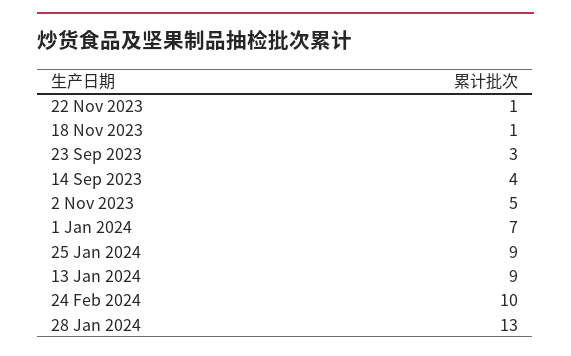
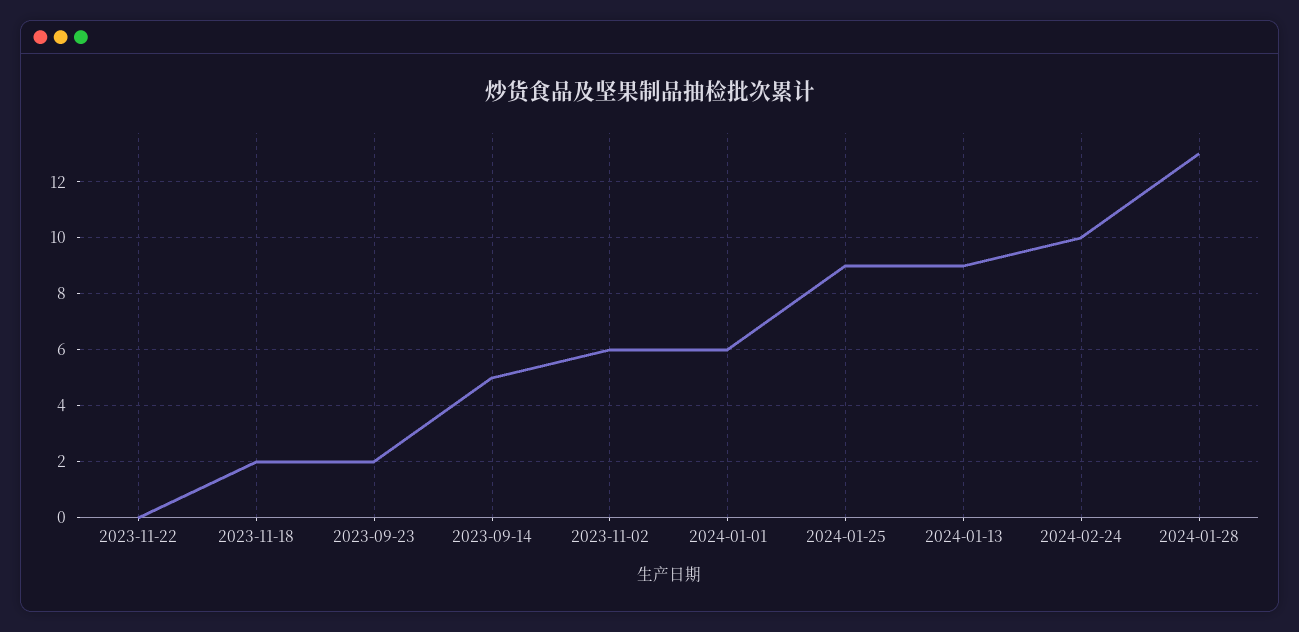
22 Nov 2023: 1 -> 0
18 Nov 2023: 1 -> 2
23 Sep 2023: 3 -> 2
14 Sep 2023: 4 -> 5
2 Nov 2023: 5 -> 6
1 Jan 2024: 7 -> 6

